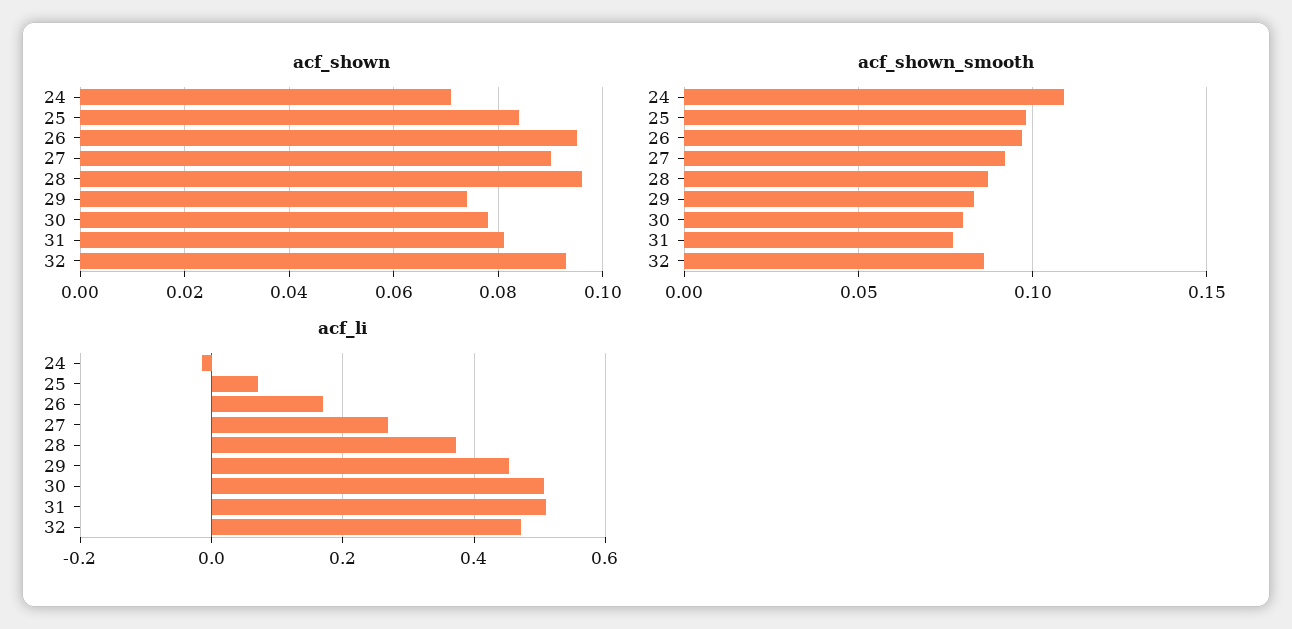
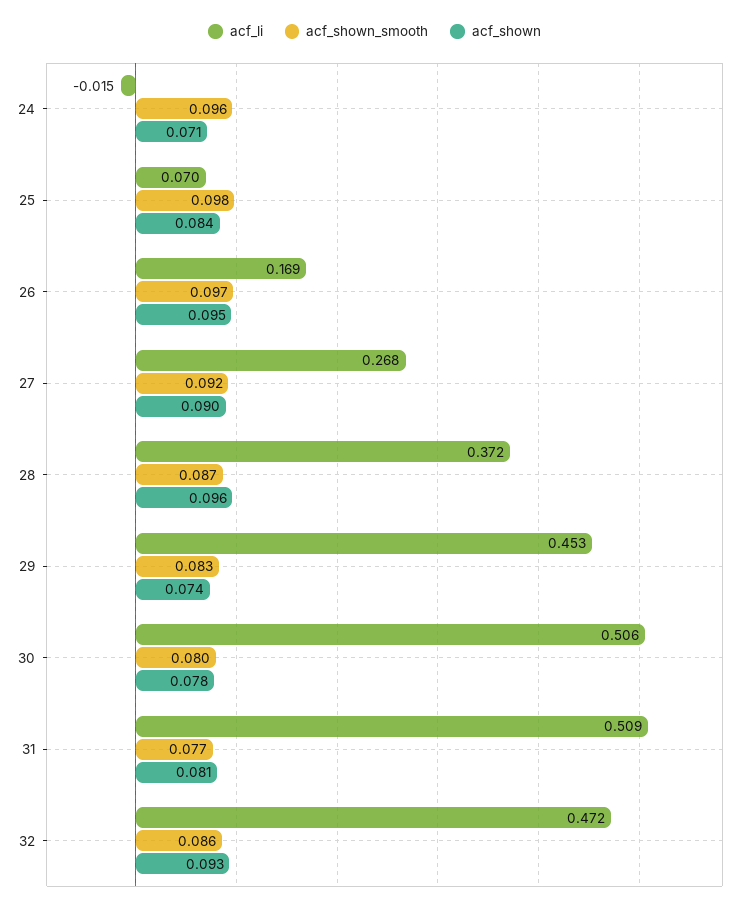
acf_shown_smooth, 24: 0.11 -> 0.096

